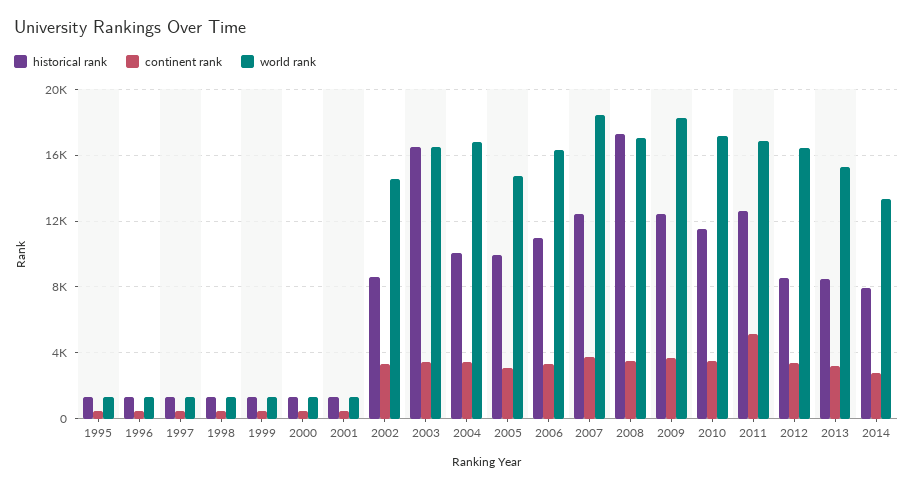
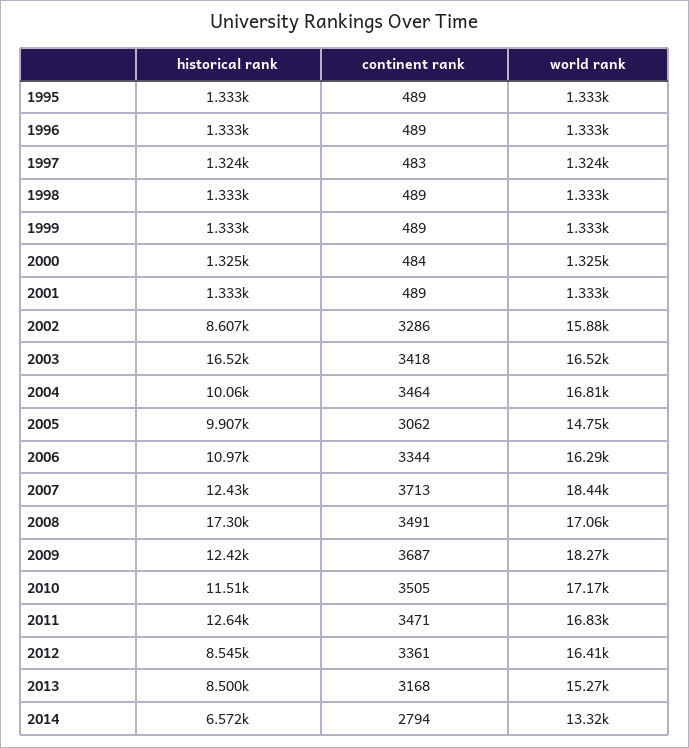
world rank, 2002: 14500 -> 15880
continent rank, 2011: 5000 -> 3471
historical rank, 2014: 8000 -> 6572

